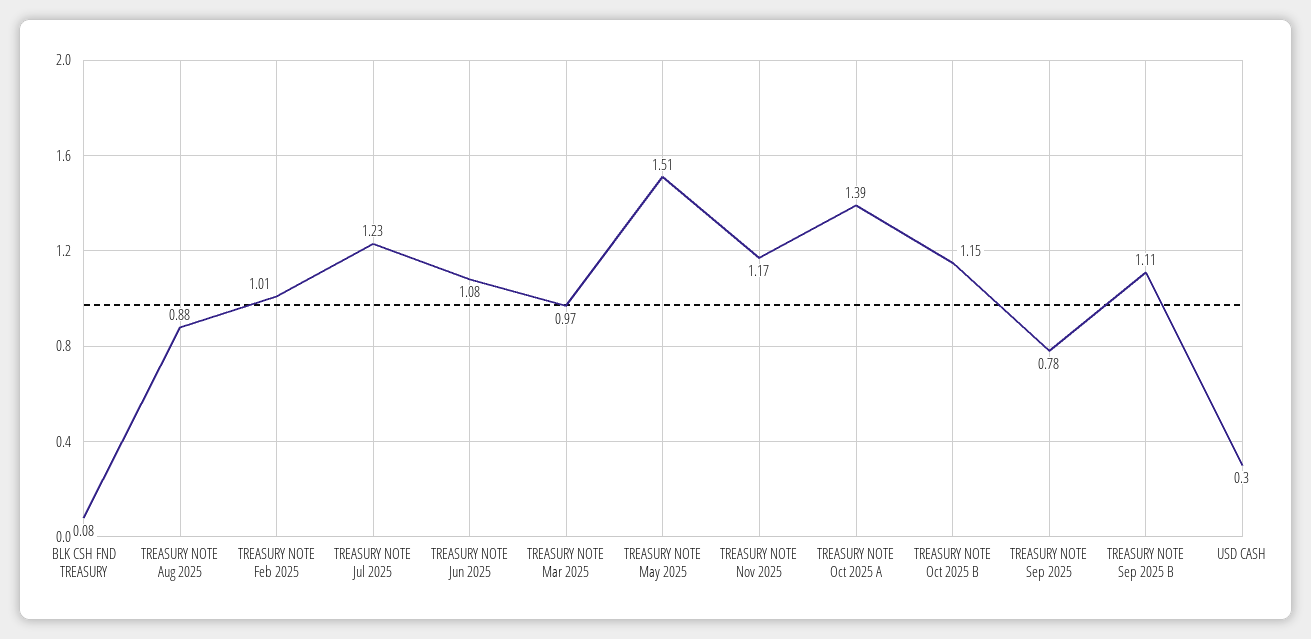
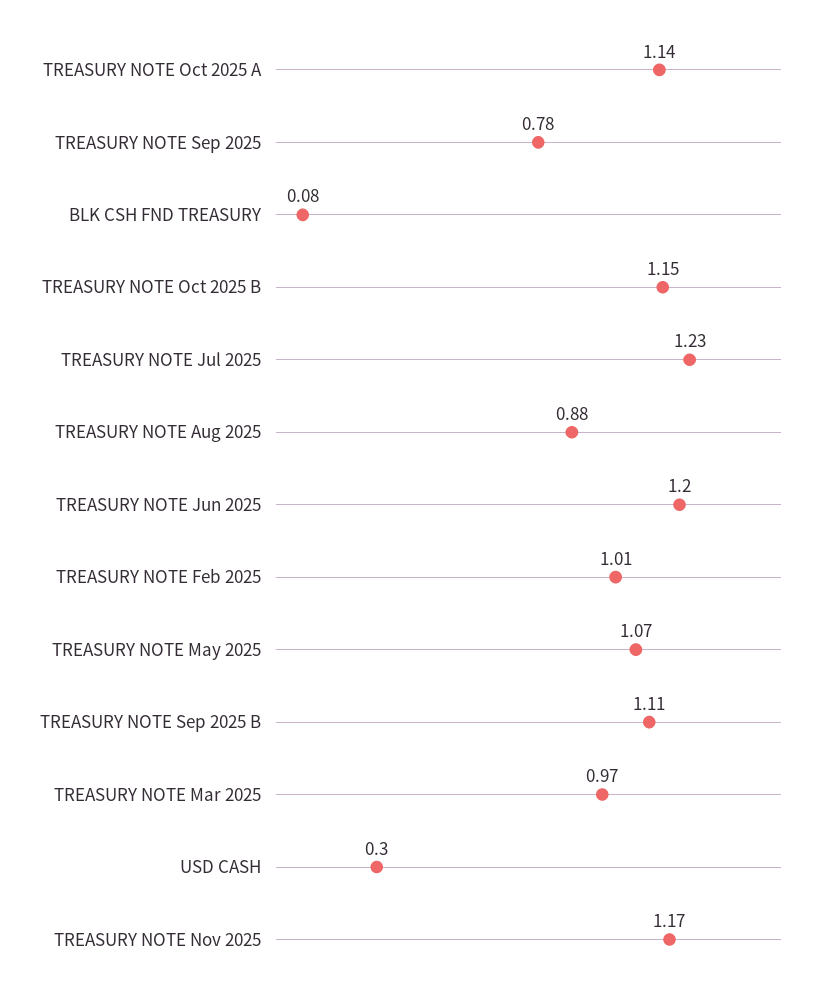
TREASURY NOTE Jun 2025: 1.08 -> 1.2
TREASURY NOTE May 2025: 1.51 -> 1.07
TREASURY NOTE Oct 2025 A: 1.39 -> 1.14

